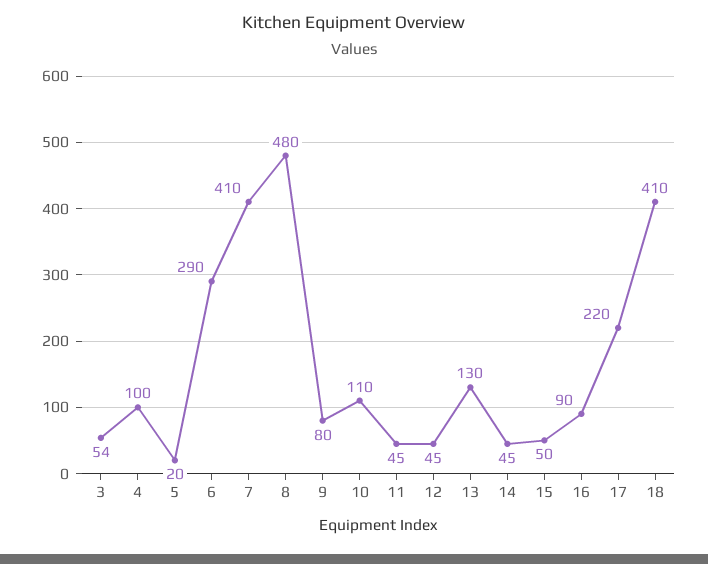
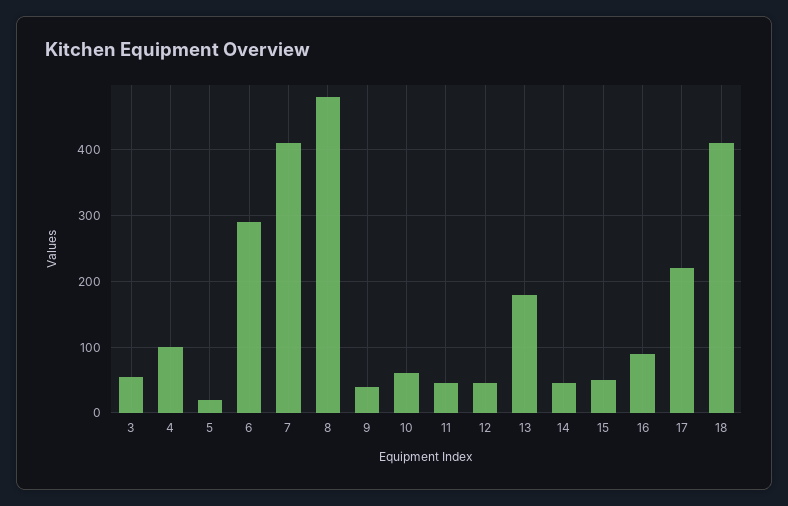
9: 80 -> 40
10: 110 -> 60
13: 130 -> 180

